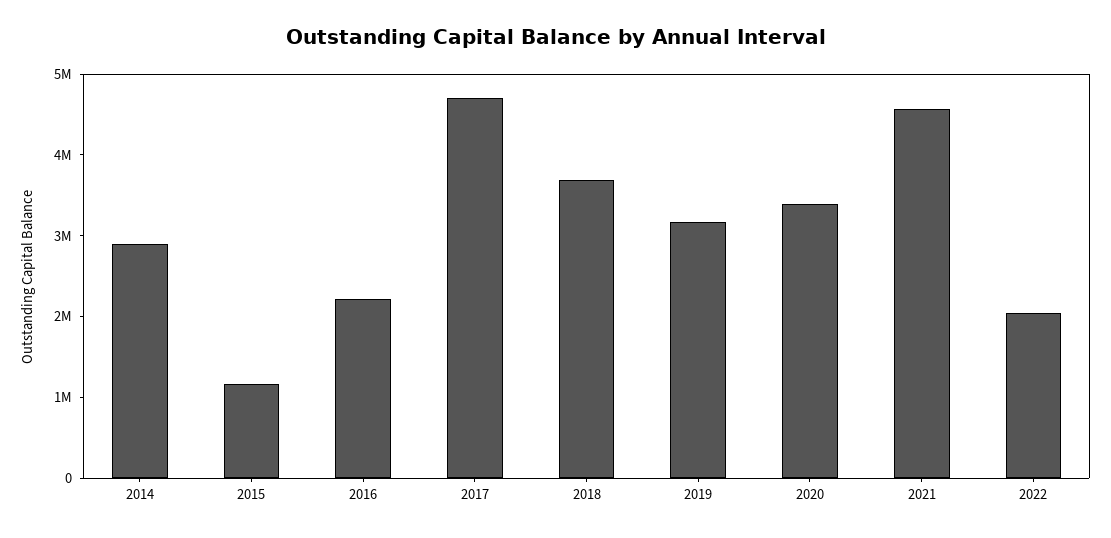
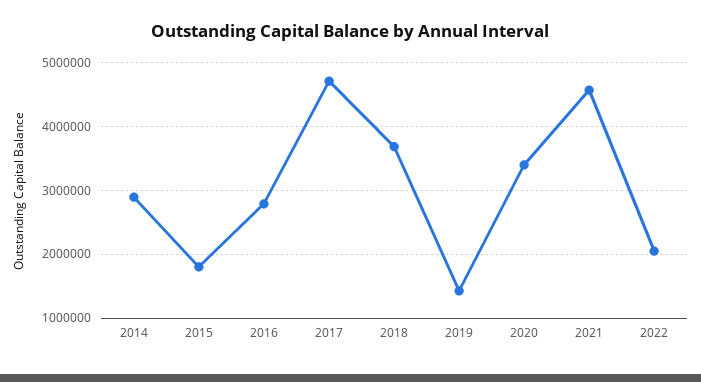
2015: 1200000 -> 1800000
2016: 2200000 -> 2800000
2019: 3200000 -> 1400000

